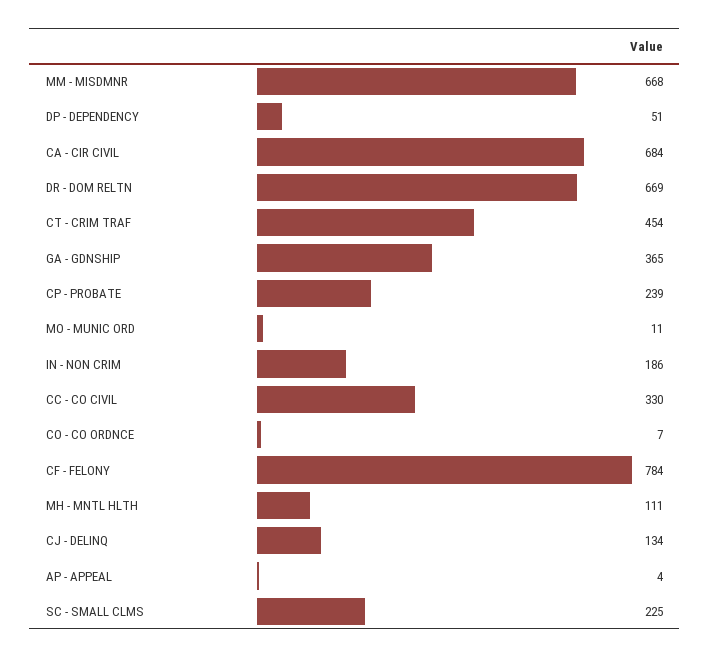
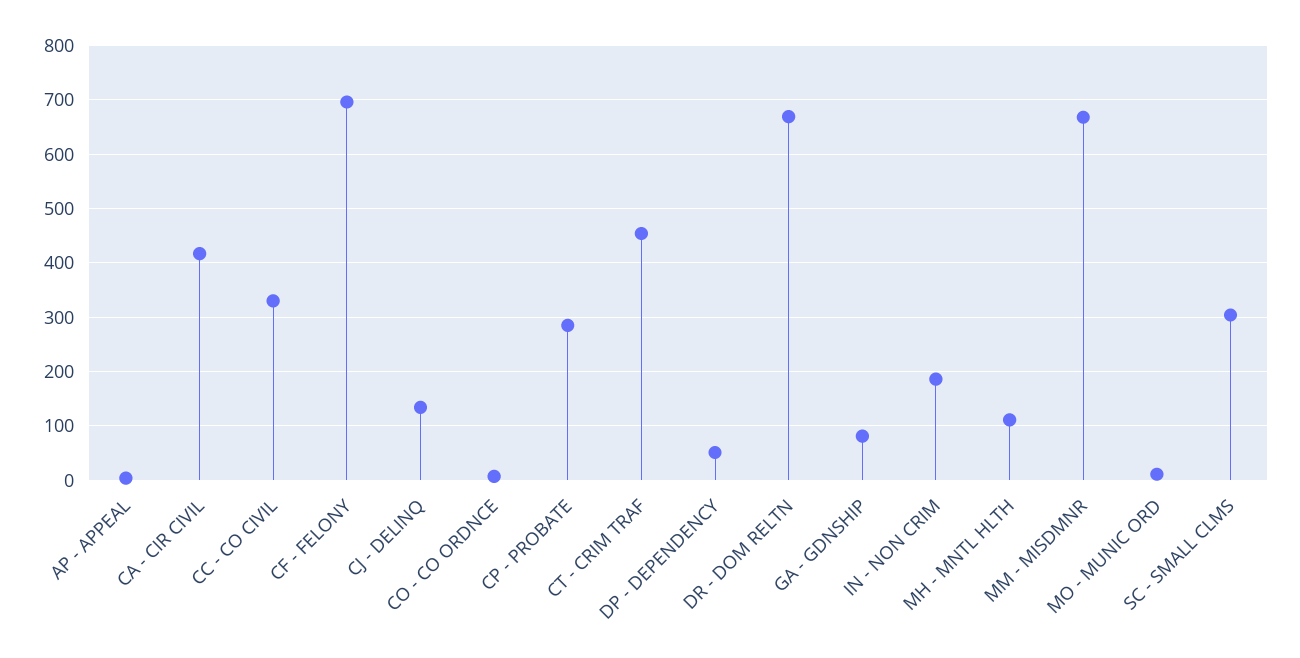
CA - CIR CIVIL: 684 -> 420
GA - GDNSHIP: 365 -> 80
CP - PROBATE: 239 -> 280
CF - FELONY: 784 -> 700
SC - SMALL CLMS: 225 -> 300

